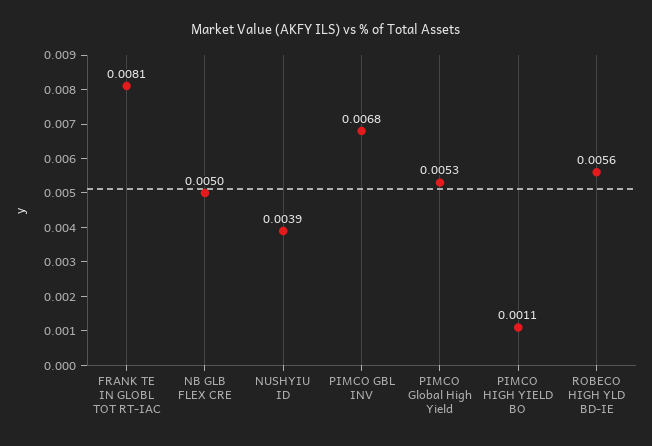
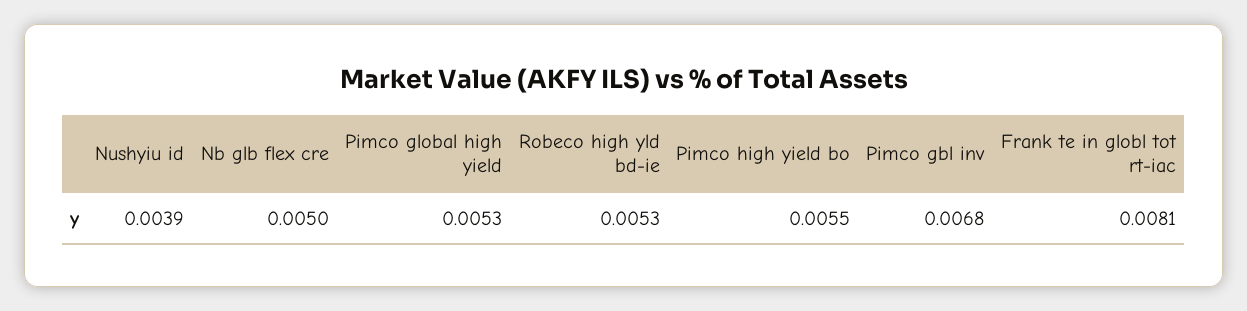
PIMCO HIGH YIELD BO: 0.0011 -> 0.0055
ROBECO HIGH YLD BD-IE: 0.0056 -> 0.0053

